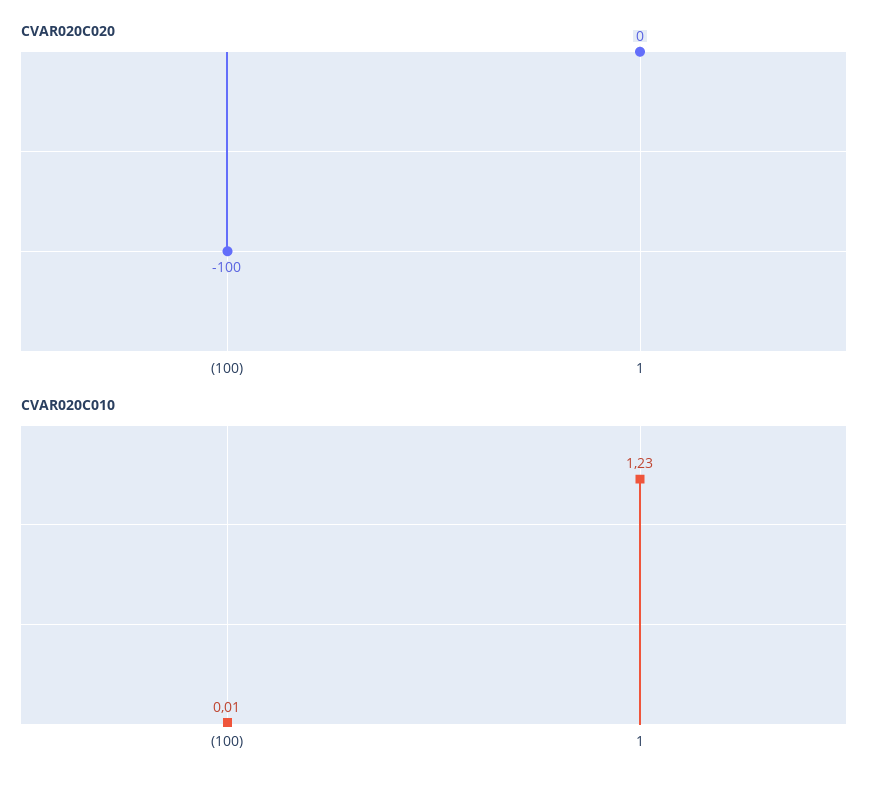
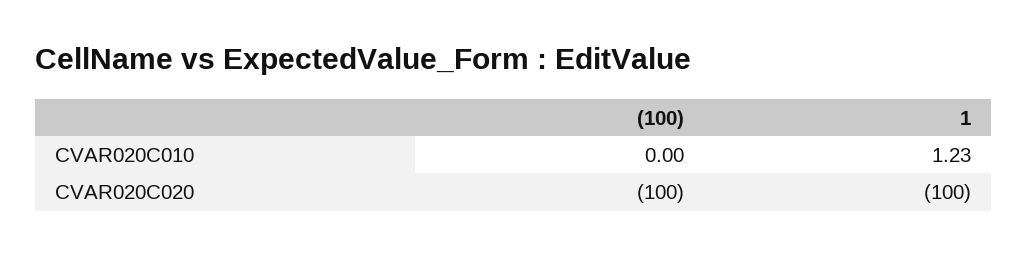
CVAR020C020, 1: 0 -> -100
CVAR020C010, (100): 0.01 -> 0

